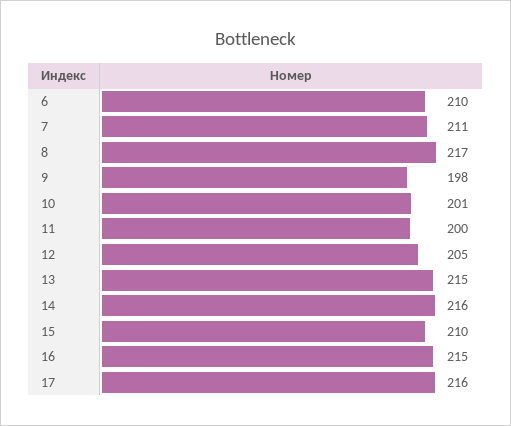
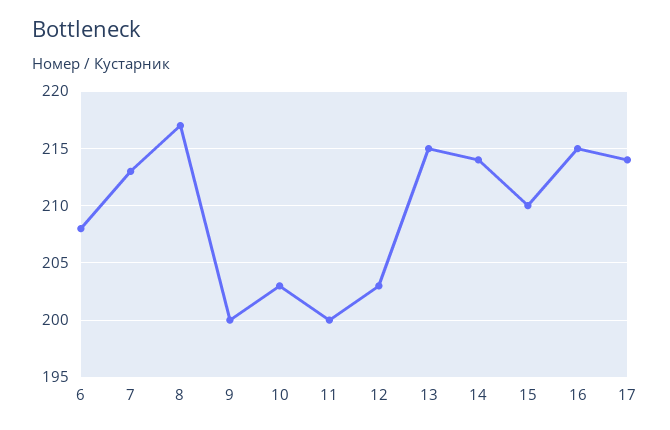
6: 210 -> 208
7: 211 -> 213
9: 198 -> 200
10: 201 -> 203
12: 205 -> 203
14: 216 -> 214
17: 216 -> 214

